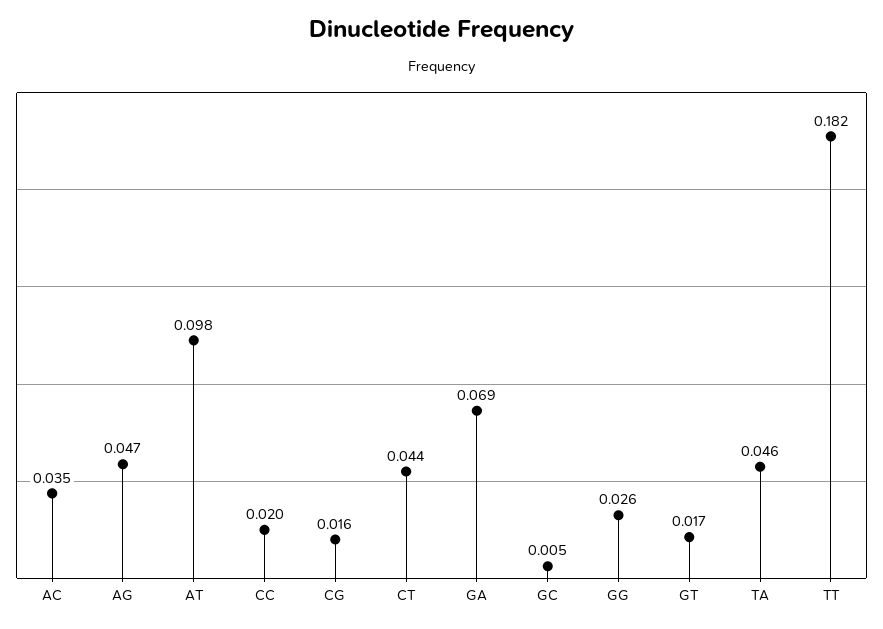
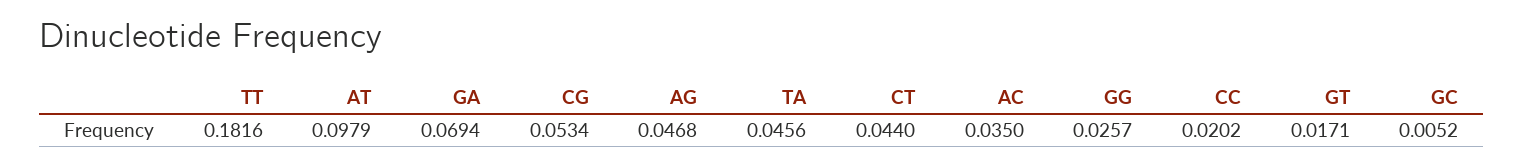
CG: 0.016 -> 0.0534

